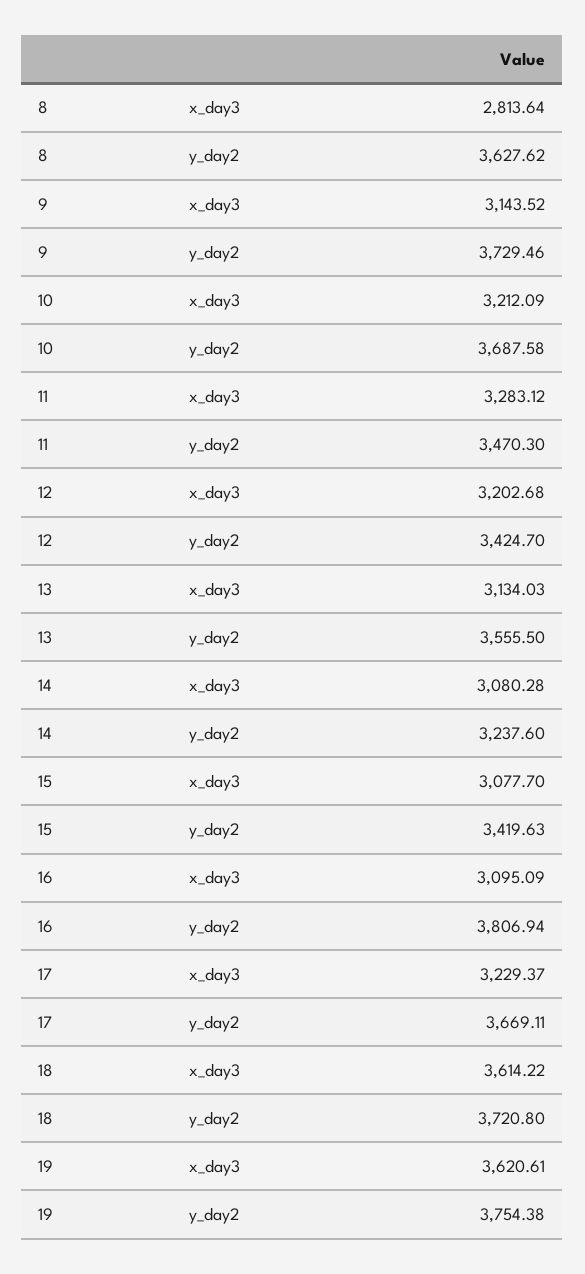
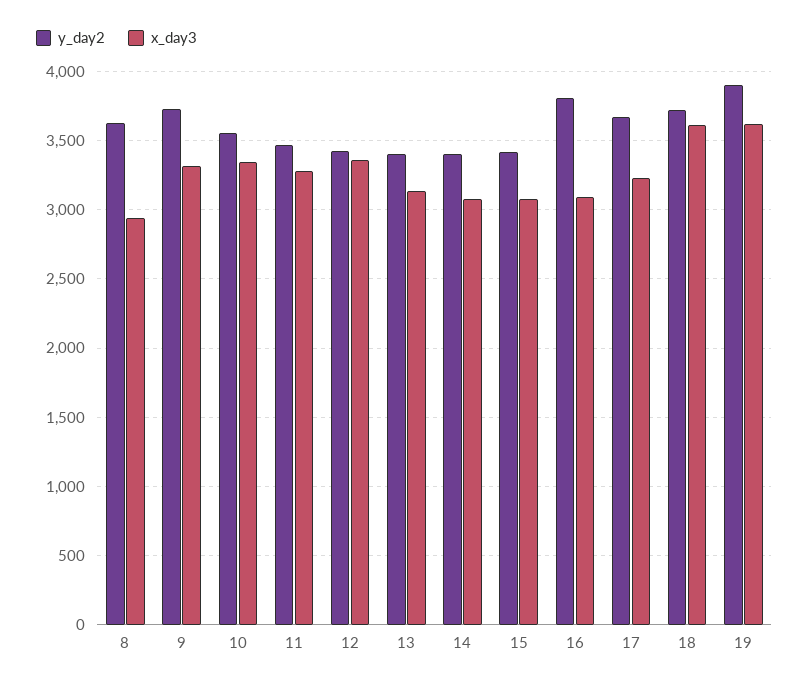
x_day3, 8: 2813.64 -> 2950
x_day3, 9: 3143.52 -> 3300
x_day3, 10: 3212.09 -> 3350
y_day2, 10: 3687.58 -> 3550
x_day3, 12: 3202.68 -> 3350
y_day2, 13: 3555.5 -> 3400
y_day2, 14: 3237.6 -> 3400
y_day2, 19: 3754.38 -> 3900

